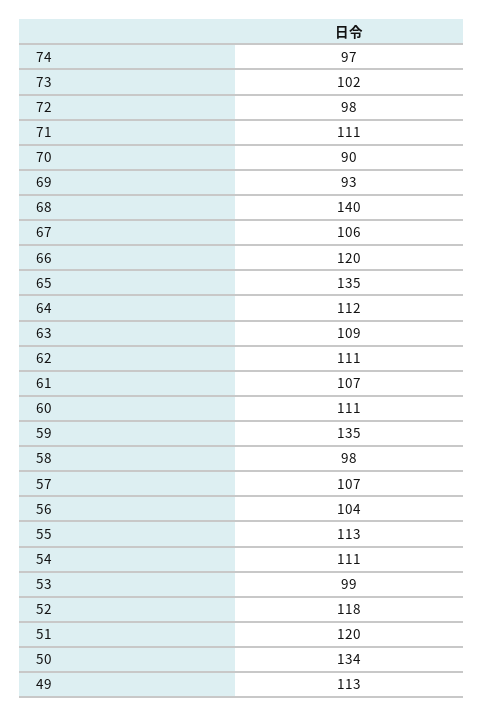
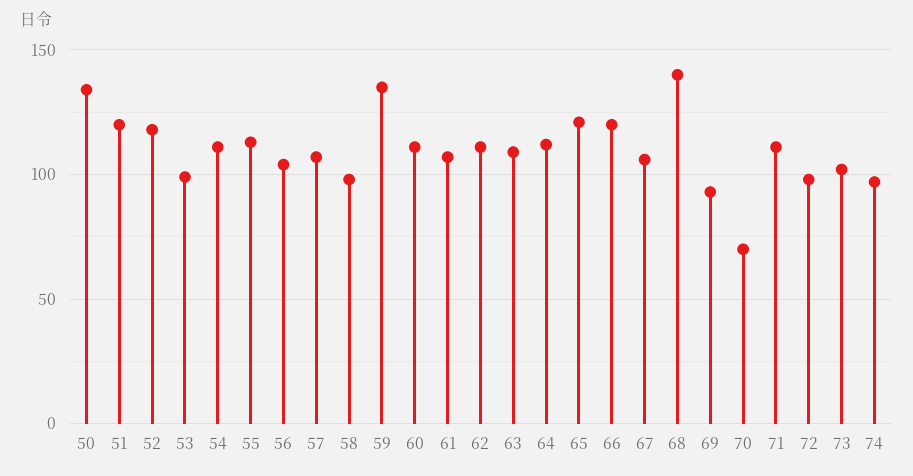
70: 90 -> 70
65: 135 -> 120
49: 113 -> none

